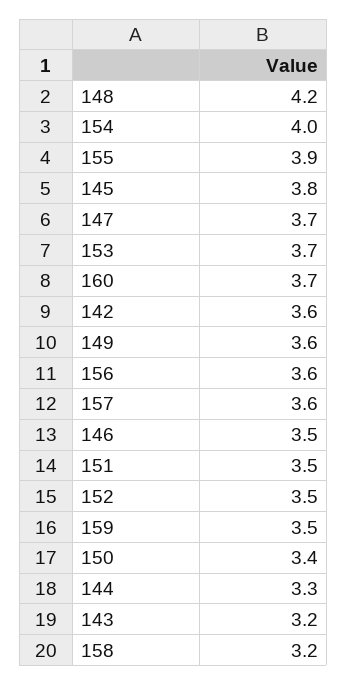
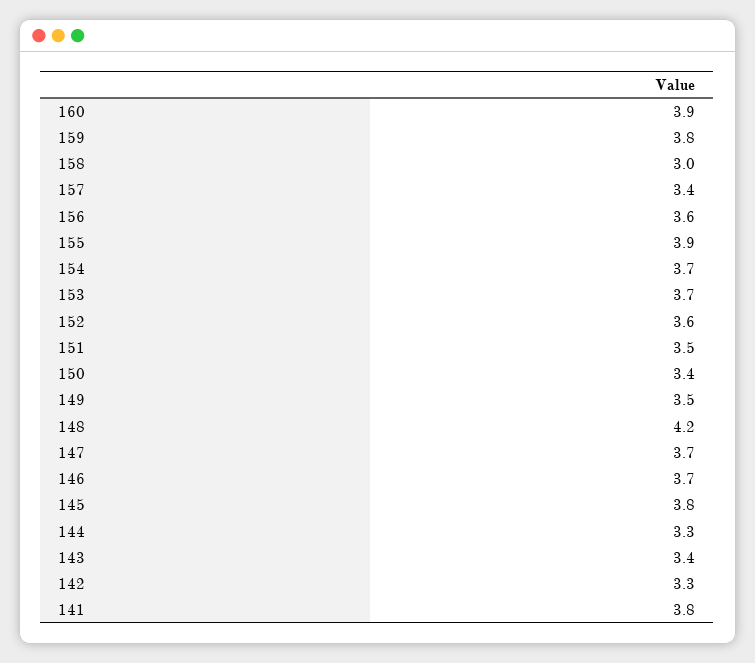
154: 4 -> 3.7
160: 3.7 -> 3.9
142: 3.6 -> 3.3
149: 3.6 -> 3.5
157: 3.6 -> 3.4
146: 3.5 -> 3.7
152: 3.5 -> 3.6
159: 3.5 -> 3.8
143: 3.2 -> 3.4
158: 3.2 -> 3
141: none -> 3.8

